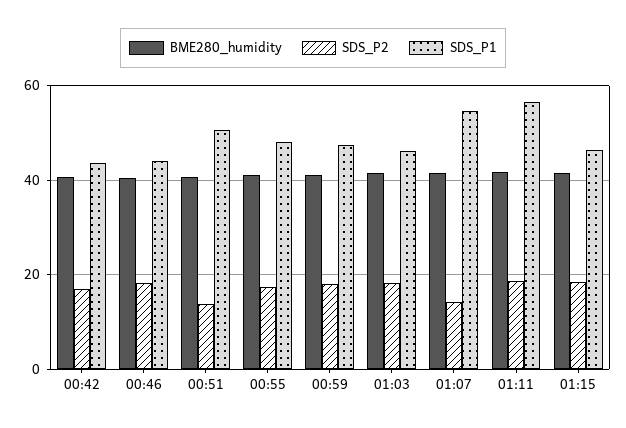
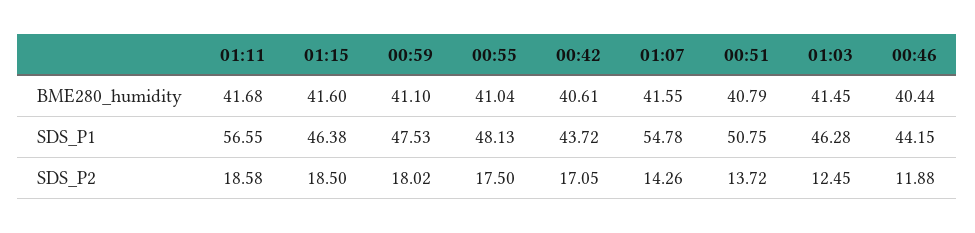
SDS_P2, 00:46: 18 -> 11.88
SDS_P2, 01:03: 18 -> 12.45

